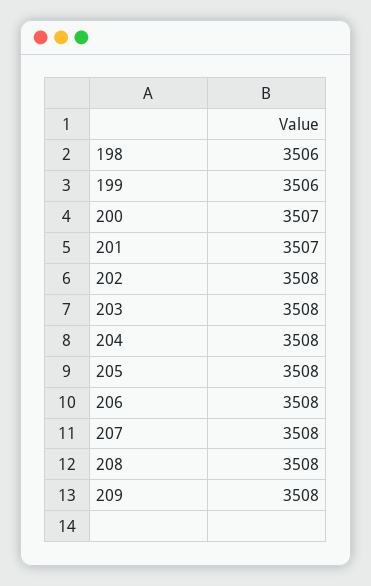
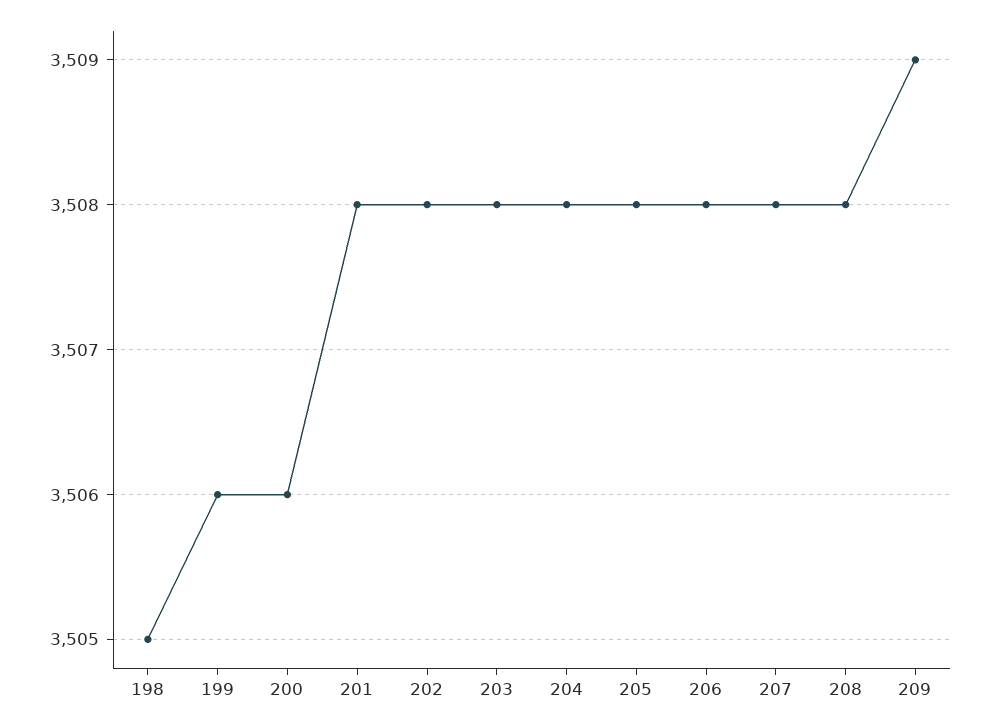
198: 3506 -> 3505
200: 3507 -> 3506
201: 3507 -> 3508
209: 3508 -> 3509

